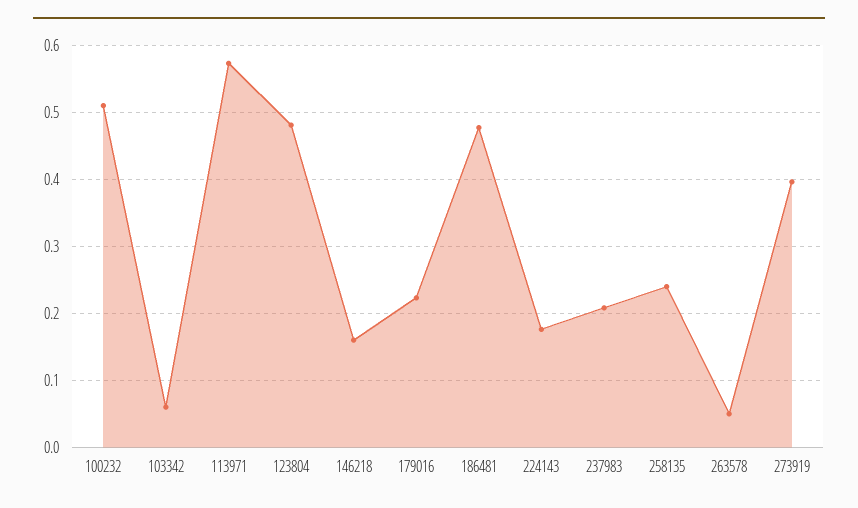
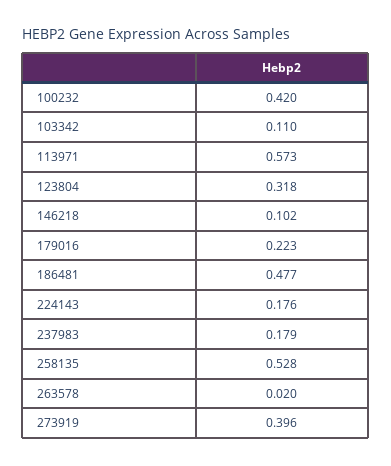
100232: 0.51 -> 0.42
103342: 0.06 -> 0.11
123804: 0.48 -> 0.318
146218: 0.16 -> 0.102
237983: 0.21 -> 0.179
258135: 0.24 -> 0.528
263578: 0.05 -> 0.02

